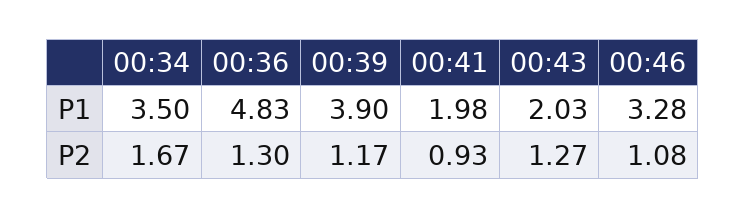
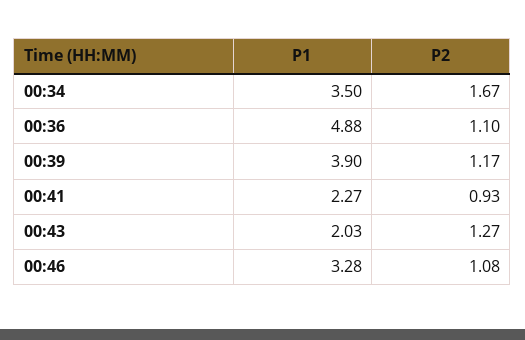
00:36, P1: 4.83 -> 4.88
00:41, P1: 1.98 -> 2.27
00:36, P2: 1.3 -> 1.1

